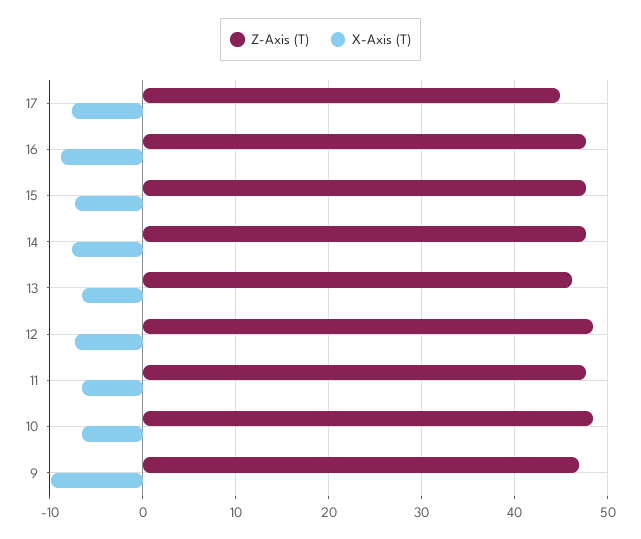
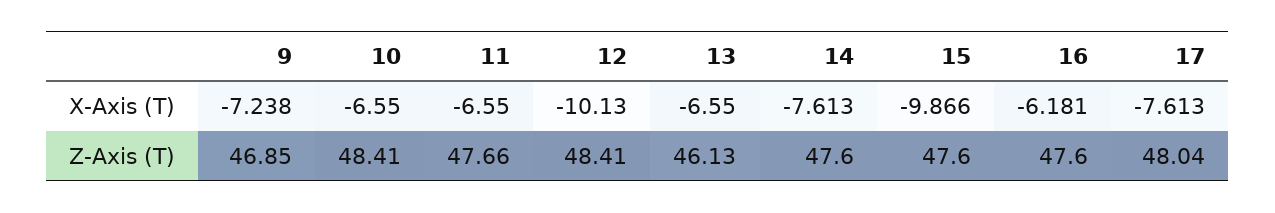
Z-Axis (T), 17: 45 -> 48.04
X-Axis (T), 16: -9 -> -6.181
X-Axis (T), 15: -7 -> -9.866
X-Axis (T), 12: -7 -> -10.13
X-Axis (T), 9: -10 -> -7.238

